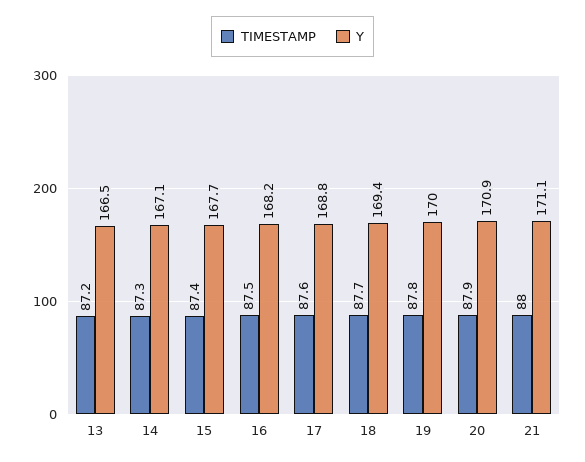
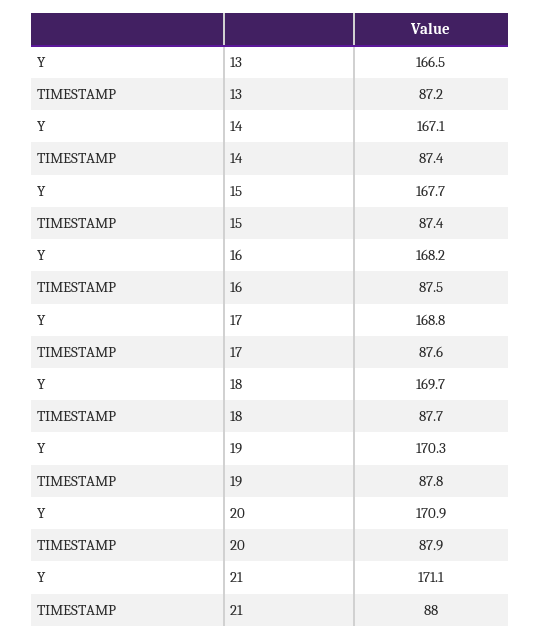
TIMESTAMP, 14: 87.3 -> 87.4
Y, 18: 169.4 -> 169.7
Y, 19: 170 -> 170.3

